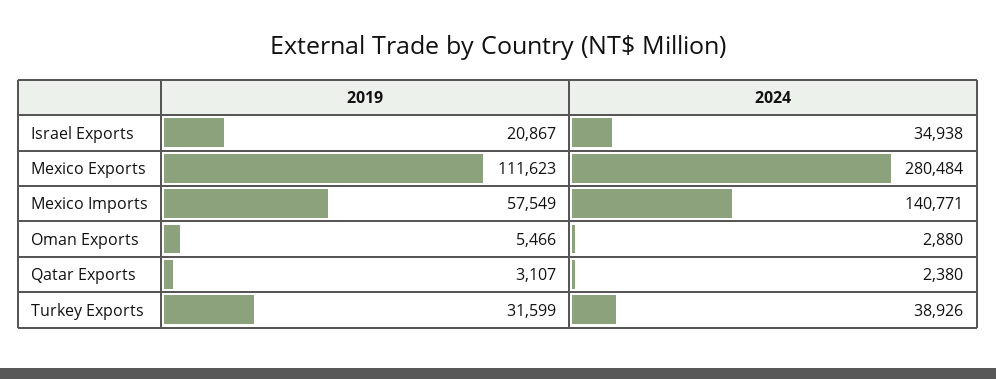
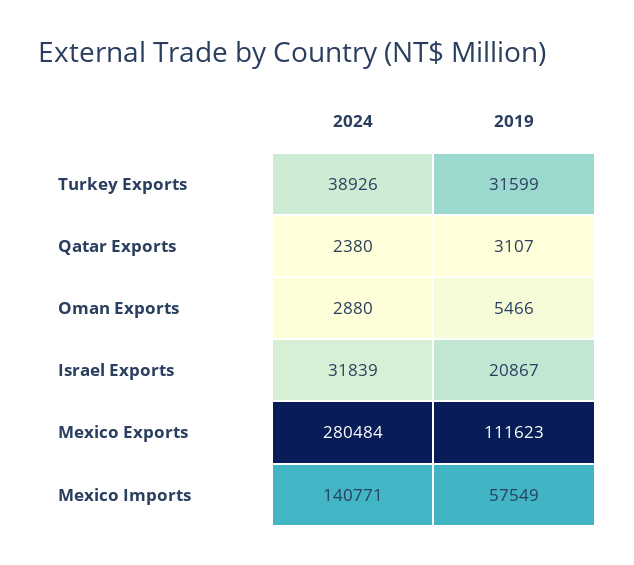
2024, Israel Exports: 34938 -> 31839

